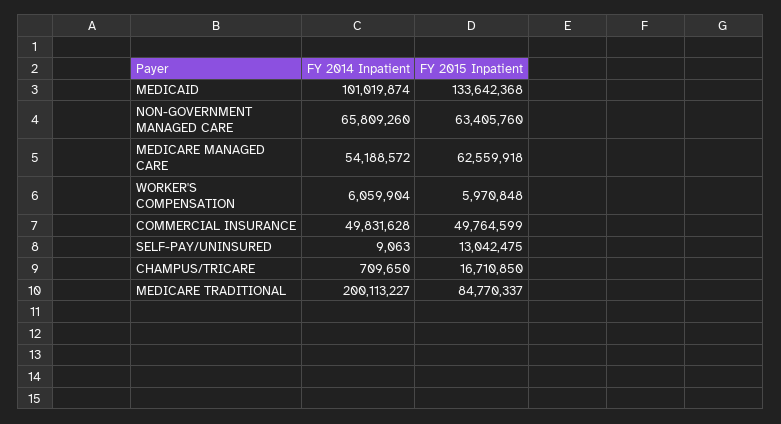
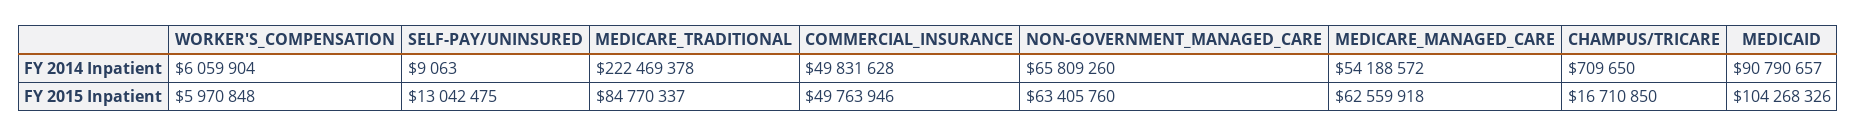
FY 2014 Inpatient, MEDICAID: 101019874 -> 90790657
FY 2015 Inpatient, MEDICAID: 133642368 -> 104268326
FY 2015 Inpatient, COMMERCIAL INSURANCE: 49764599 -> 49763946
FY 2014 Inpatient, MEDICARE TRADITIONAL: 200113227 -> 222469378

